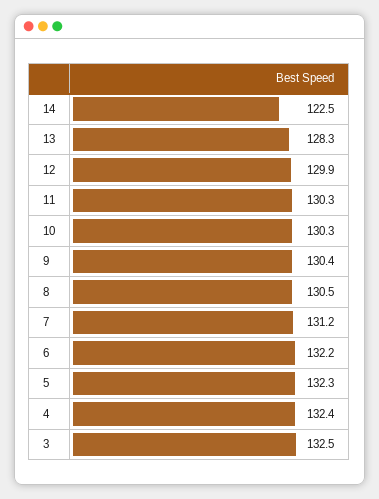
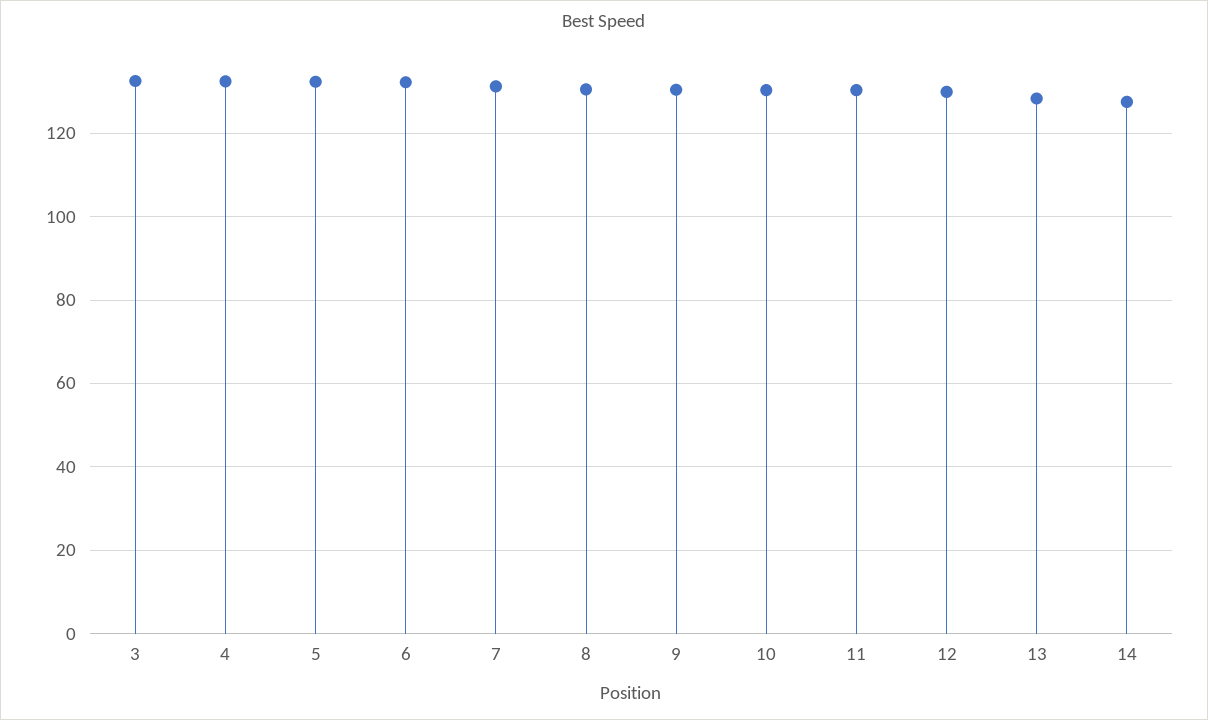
14: 122.5 -> 128

